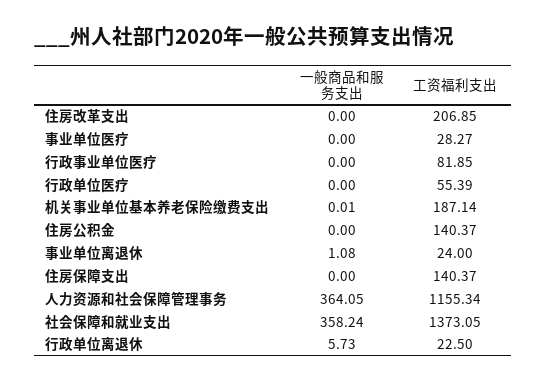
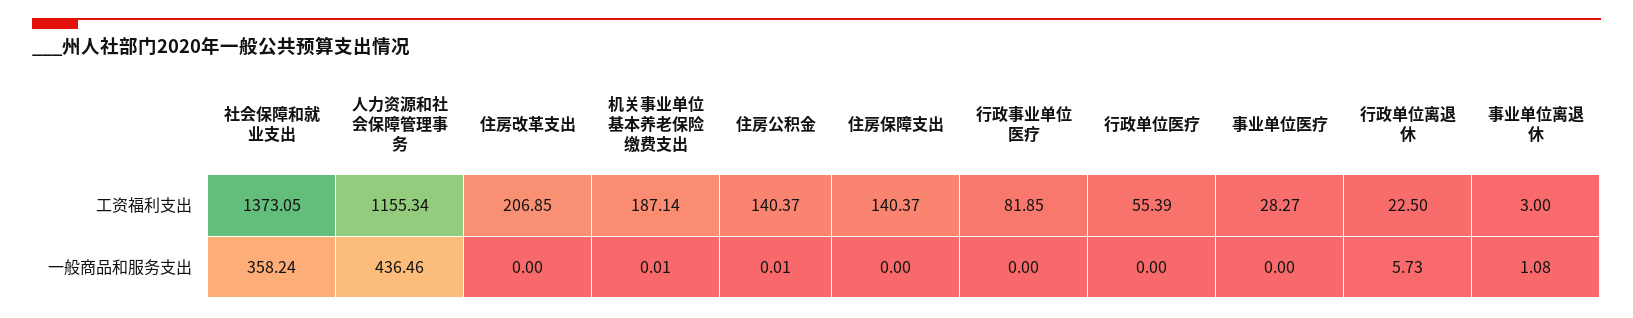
一般商品和服务支出, 住房公积金: 0 -> 0.01
工资福利支出, 事业单位离退休: 24 -> 3
一般商品和服务支出, 人力资源和社会保障管理事务: 364.05 -> 436.46

